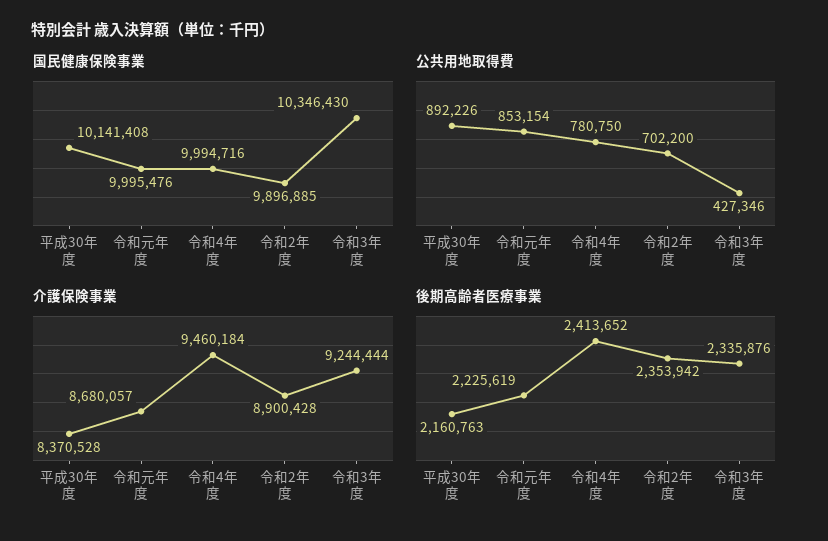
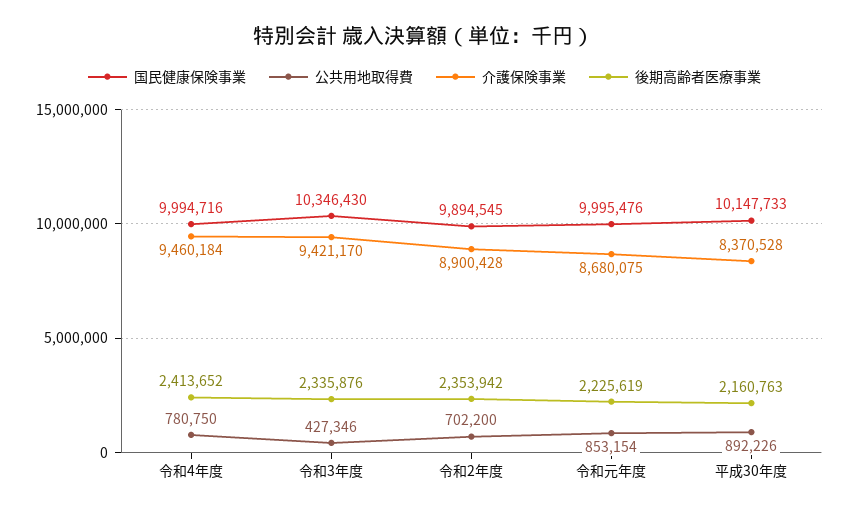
国民健康保険事業, 平成30年度: 10141408 -> 10147733
国民健康保険事業, 令和2年度: 9896885 -> 9894545
介護保険事業, 令和元年度: 8680057 -> 8680075
介護保険事業, 令和3年度: 9244444 -> 9421170

